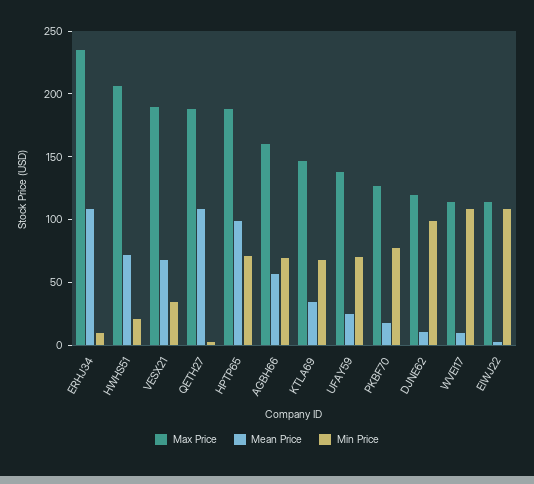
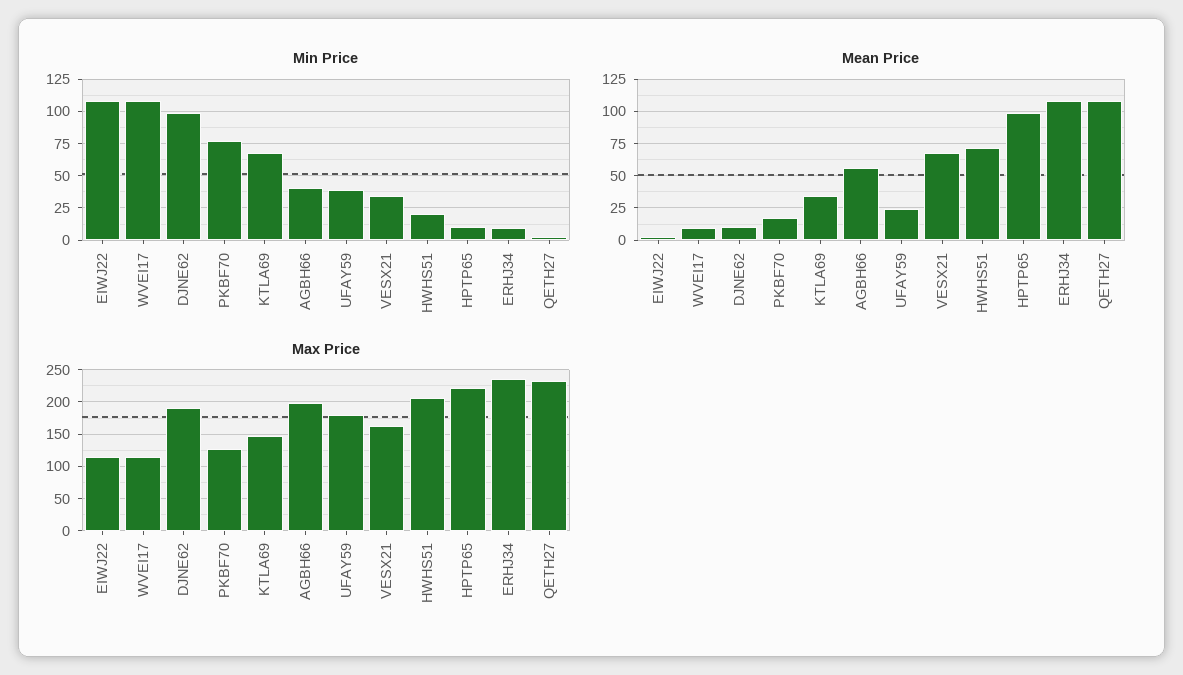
Max Price, VESX21: 190 -> 160
Max Price, QETH27: 190 -> 230
Max Price, HPTP65: 190 -> 220
Min Price, HPTP65: 70 -> 10
Max Price, AGBH66: 160 -> 200
Min Price, AGBH66: 70 -> 40
Max Price, UFAY59: 140 -> 180
Min Price, UFAY59: 70 -> 40
Max Price, DJNE62: 120 -> 190

